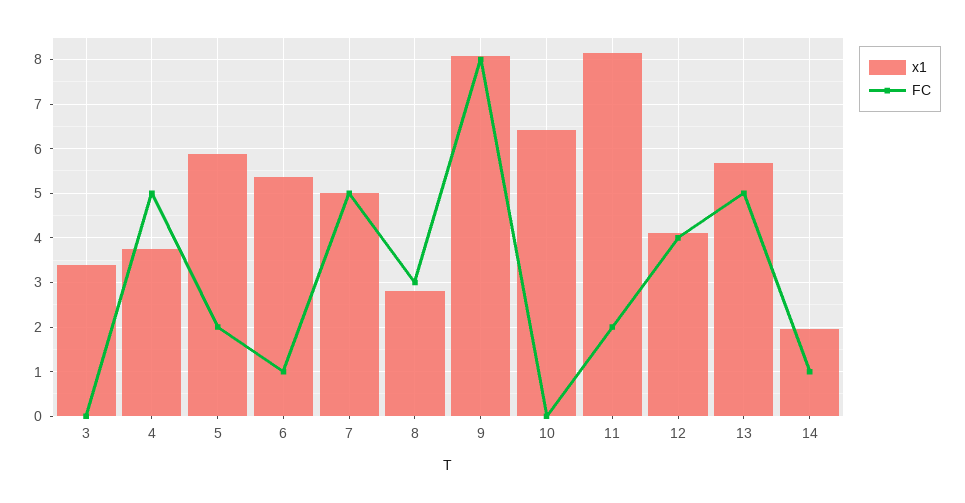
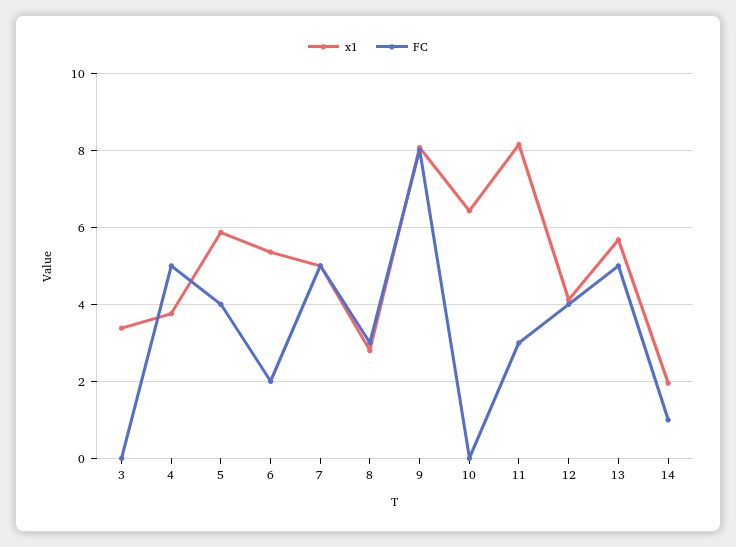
FC, 5: 2 -> 4
FC, 6: 1 -> 2
FC, 11: 2 -> 3

